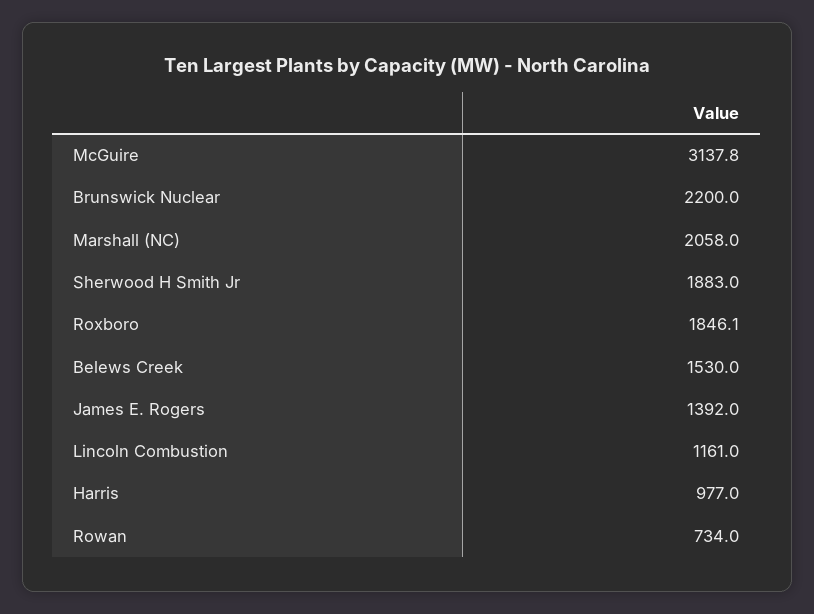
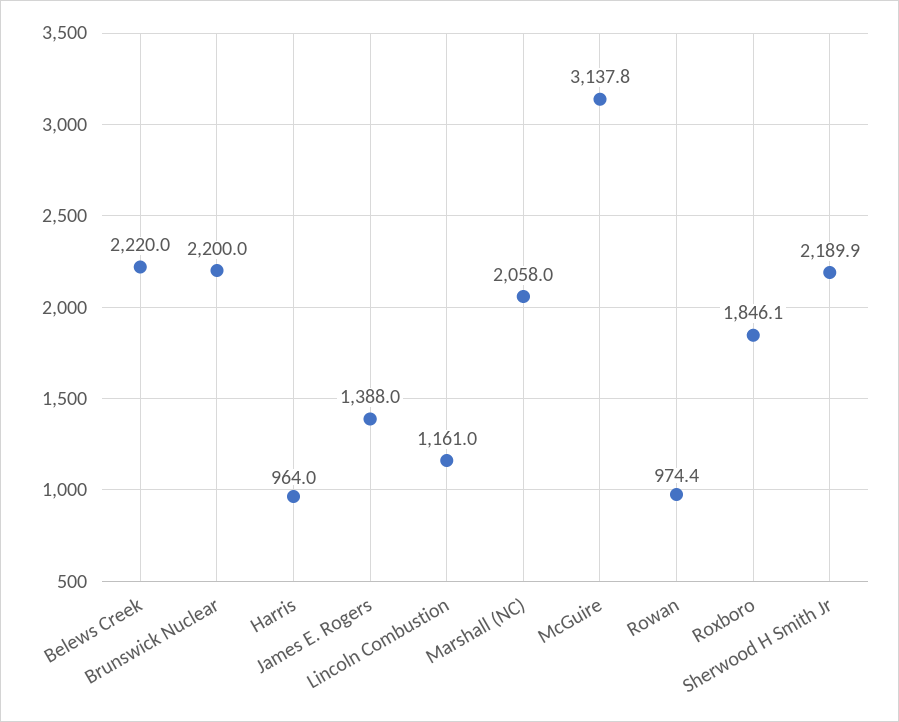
Sherwood H Smith Jr: 1883 -> 2189.9
Belews Creek: 1530 -> 2220
James E. Rogers: 1392 -> 1388
Harris: 977 -> 964
Rowan: 734 -> 974.4

